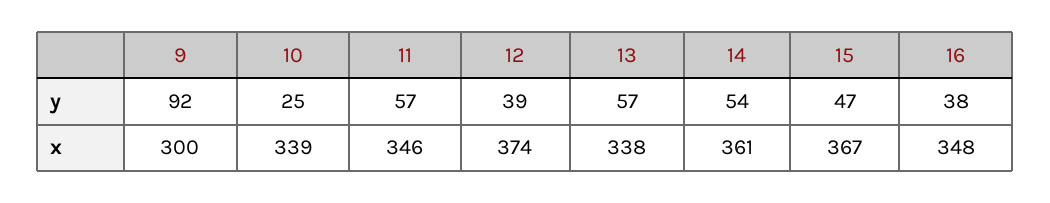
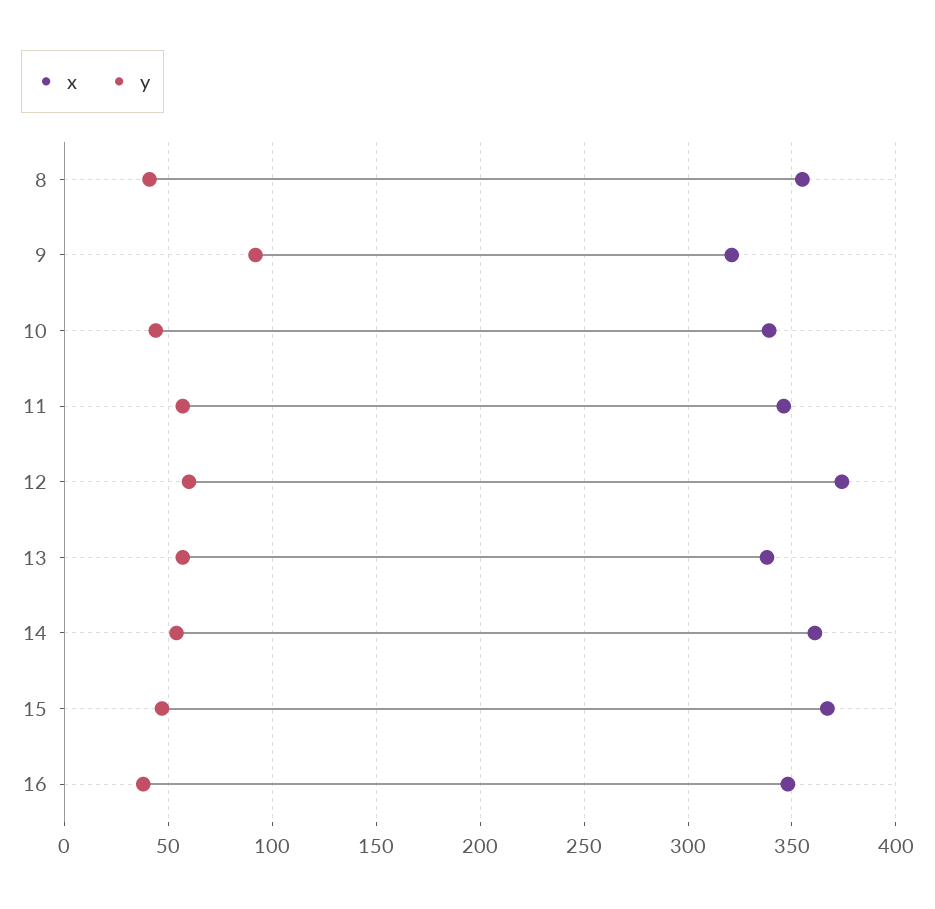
y, 10: 25 -> 45
y, 12: 39 -> 60
x, 9: 300 -> 320
x, 8: none -> 355
y, 8: none -> 40

